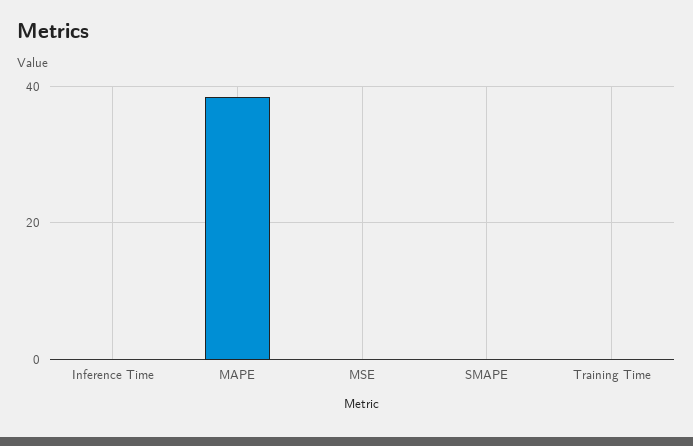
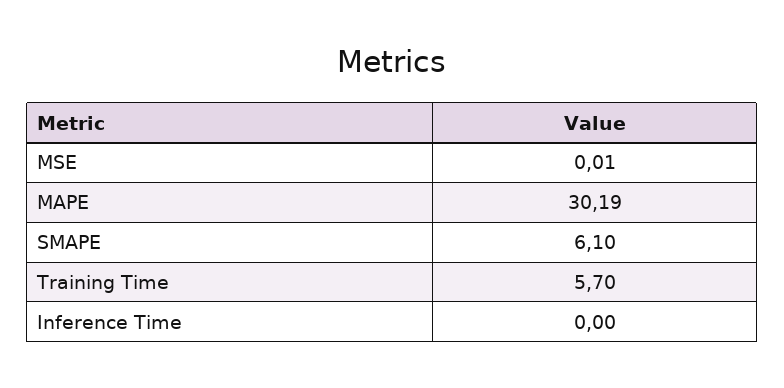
MAPE: 38 -> 30.19
SMAPE: 0 -> 6.1
Training Time: 0 -> 5.7

